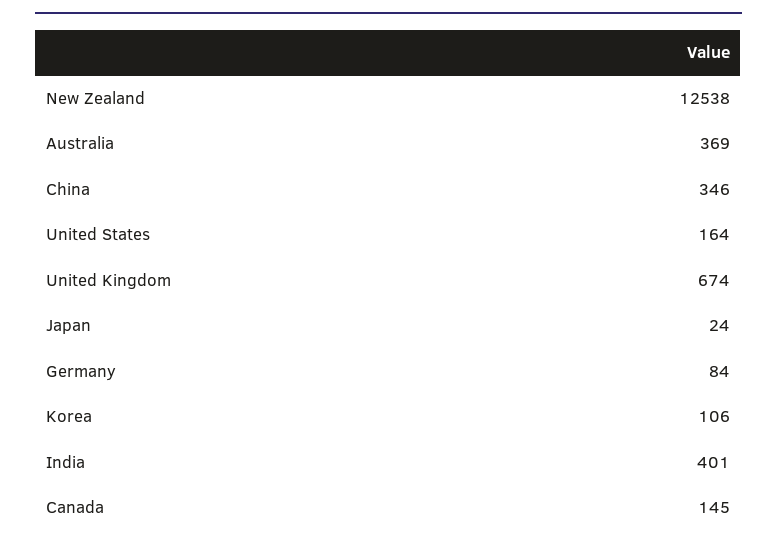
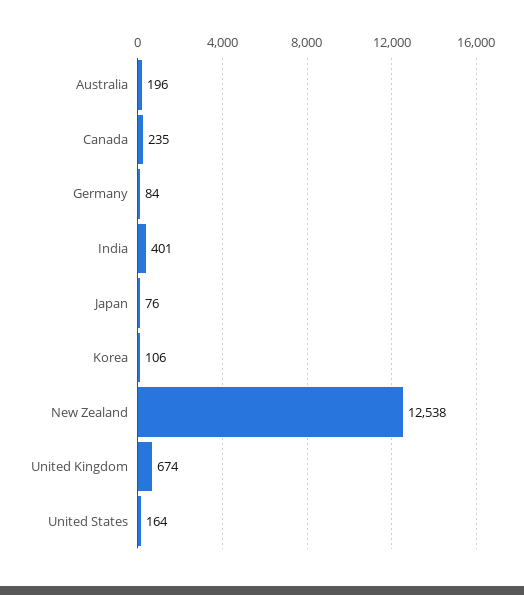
Australia: 369 -> 196
China: 346 -> none
Japan: 24 -> 76
Canada: 145 -> 235

